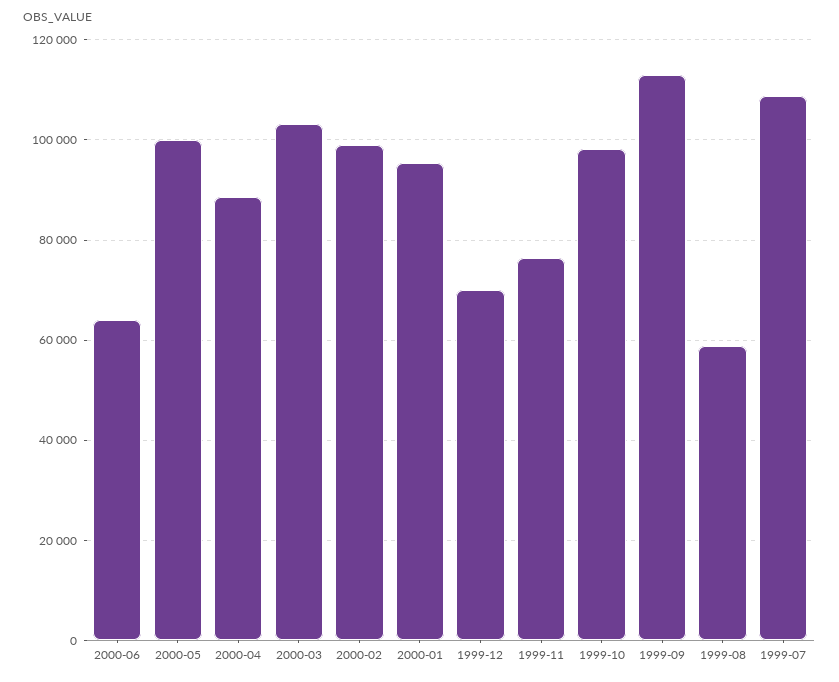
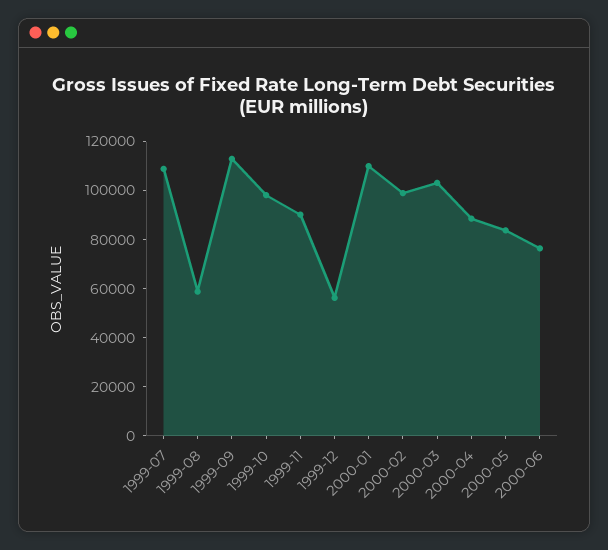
2000-06: 64000 -> 75000
2000-05: 100000 -> 85000
2000-01: 96000 -> 110000
1999-12: 70000 -> 55000
1999-11: 76000 -> 90000

